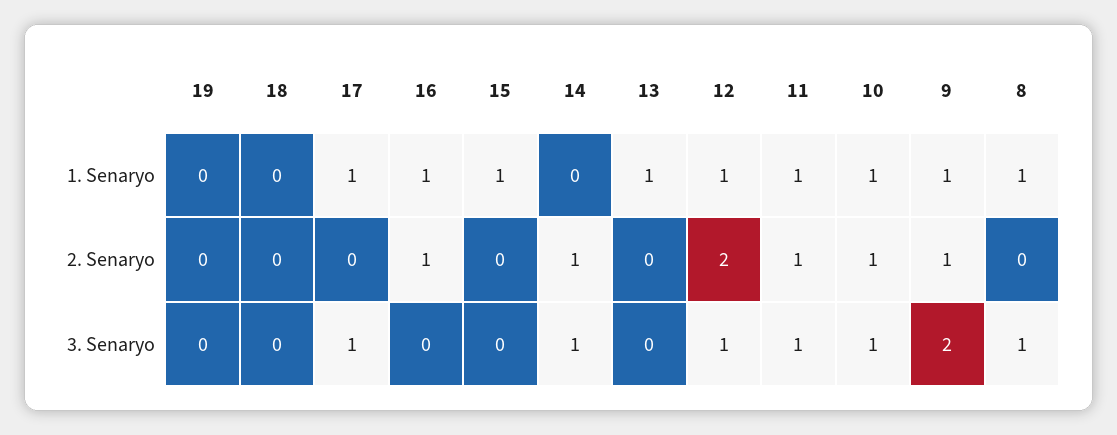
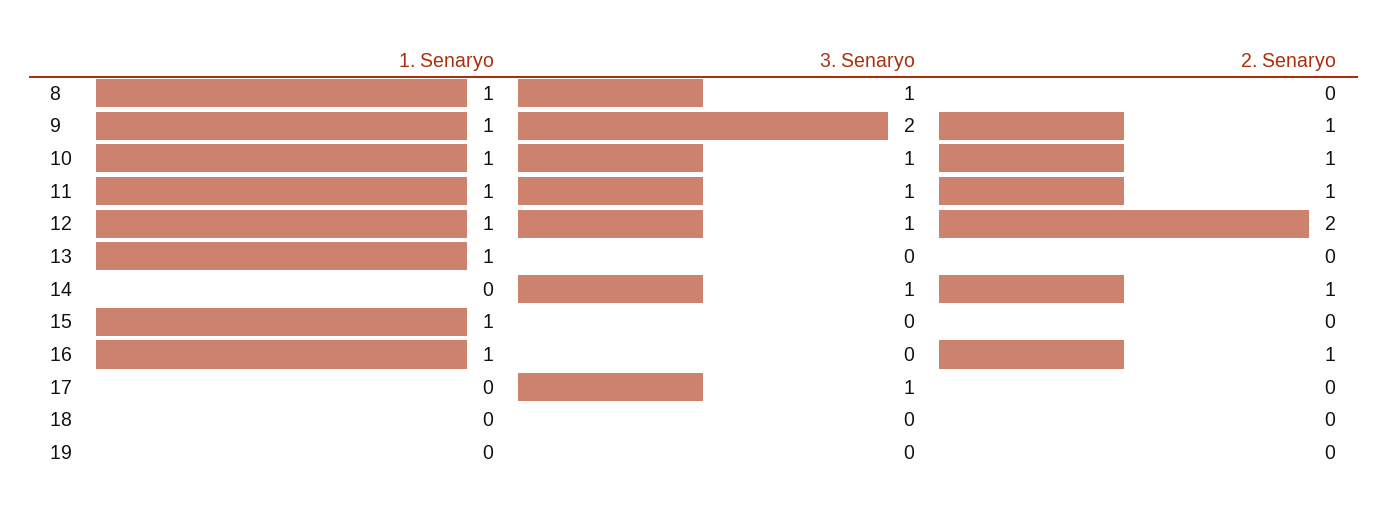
17, 1. Senaryo: 1 -> 0

